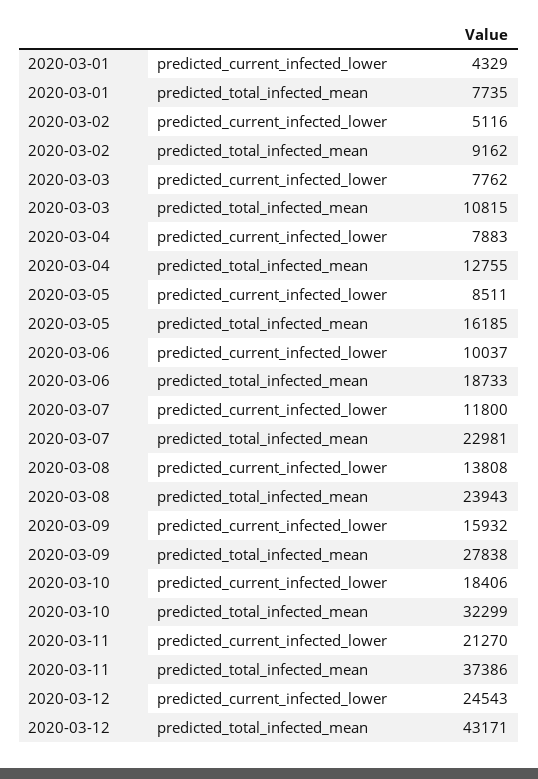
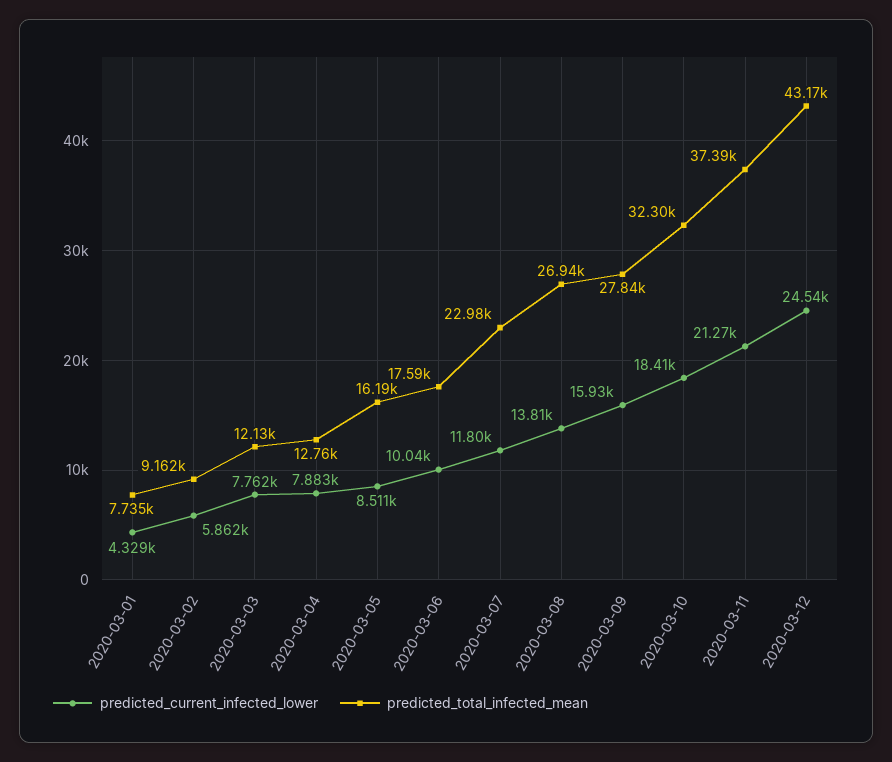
predicted_current_infected_lower, 2020-03-02: 5116 -> 5862
predicted_total_infected_mean, 2020-03-03: 10815 -> 12130
predicted_total_infected_mean, 2020-03-06: 18733 -> 17590
predicted_total_infected_mean, 2020-03-08: 23943 -> 26940

